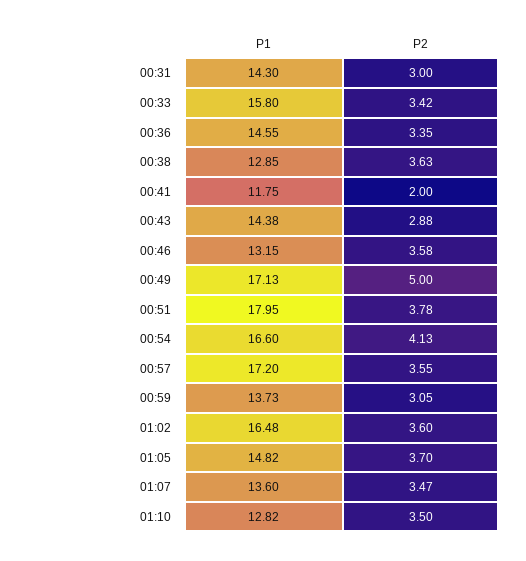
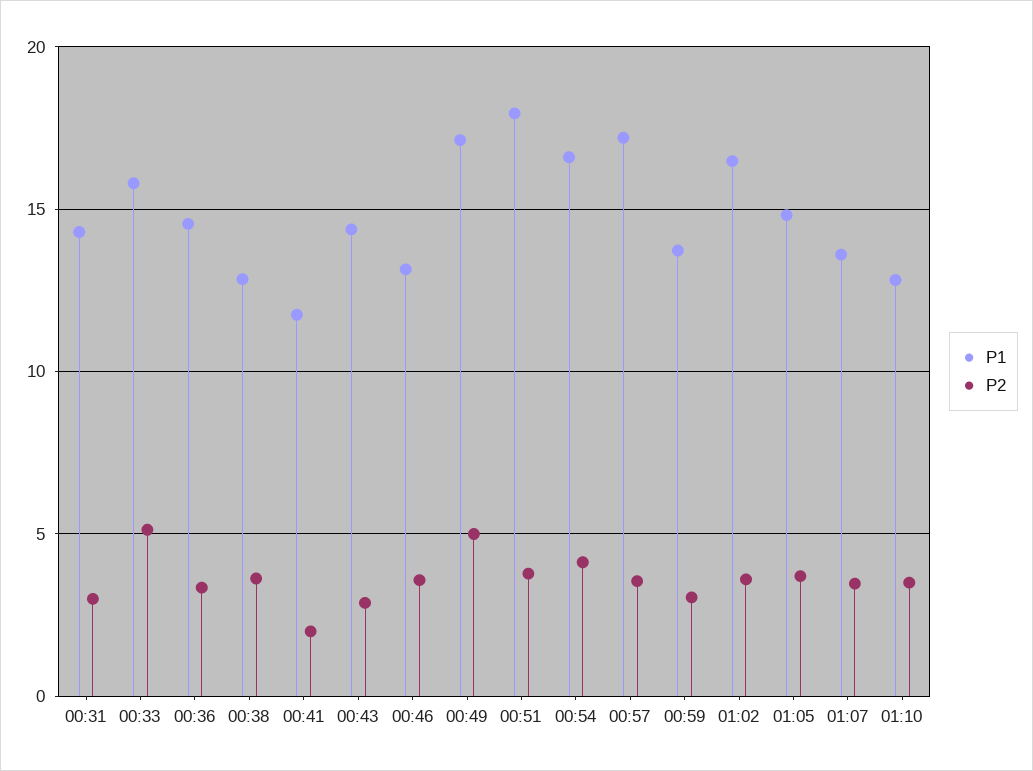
P2, 00:33: 3.42 -> 5

